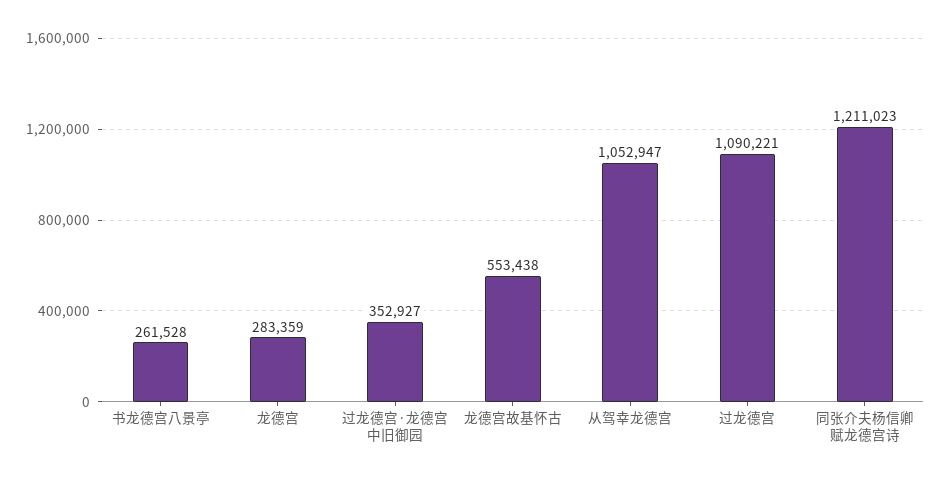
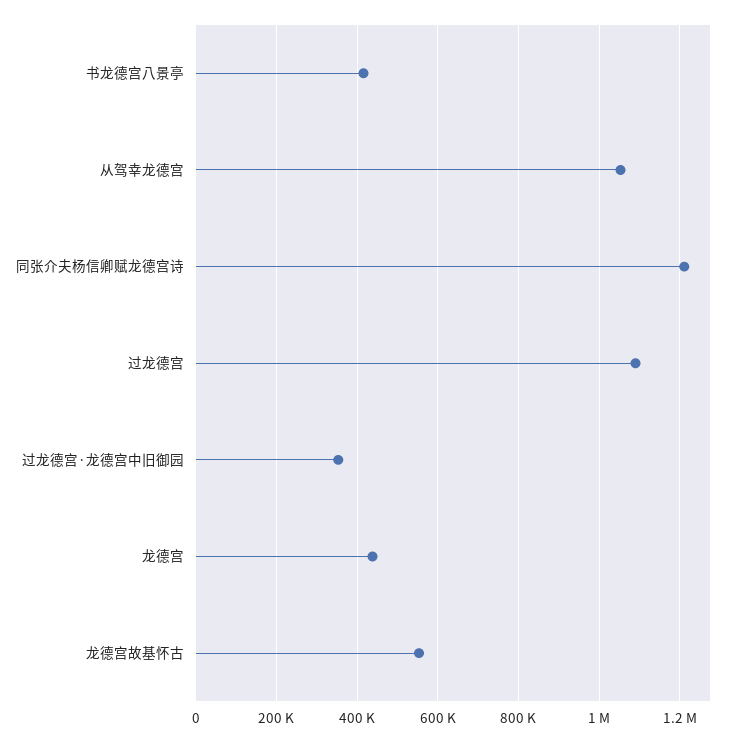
书龙德宫八景亭: 261528 -> 420000
龙德宫: 283359 -> 440000

